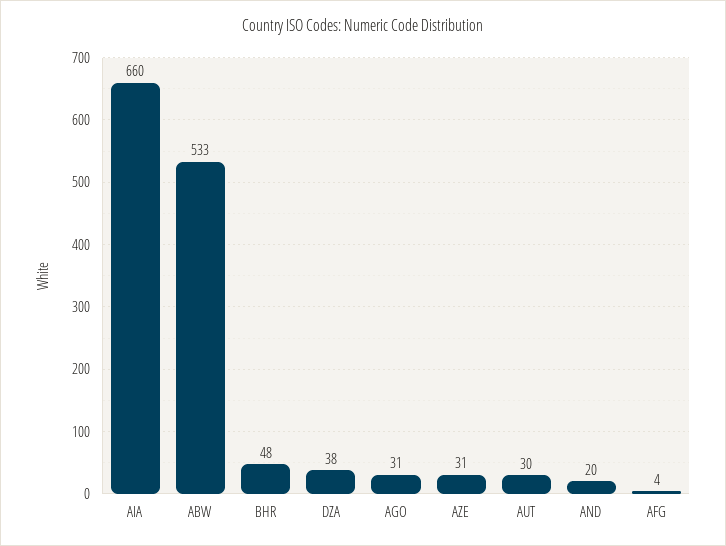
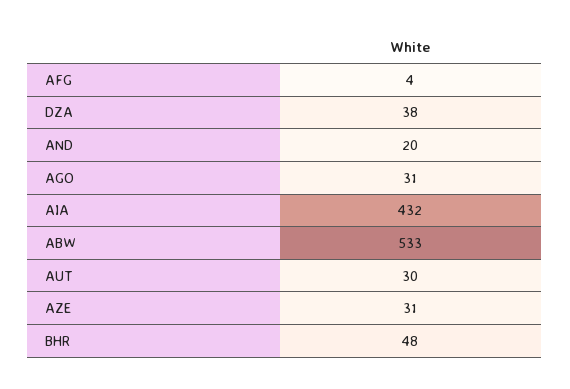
AIA: 660 -> 432

